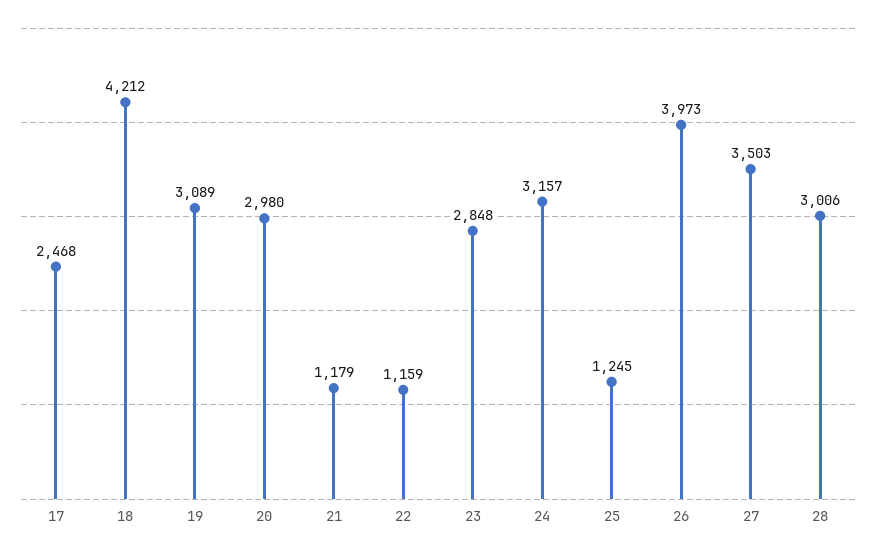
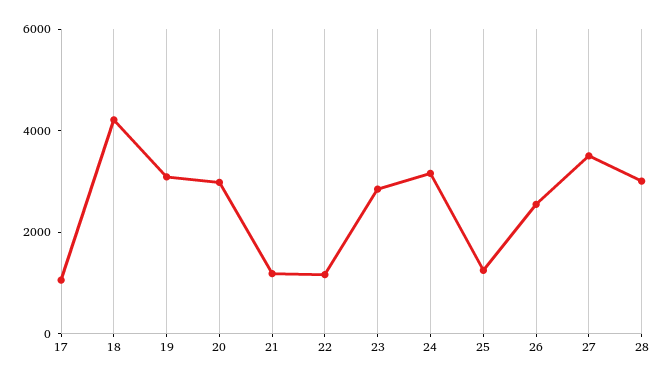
17: 2468 -> 1000
26: 3973 -> 2500

